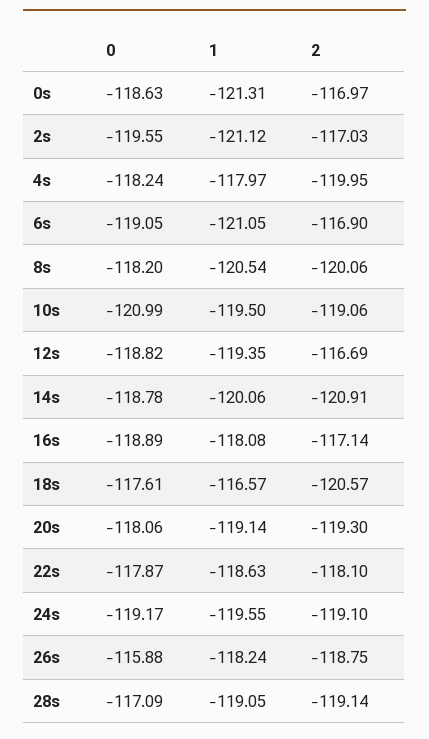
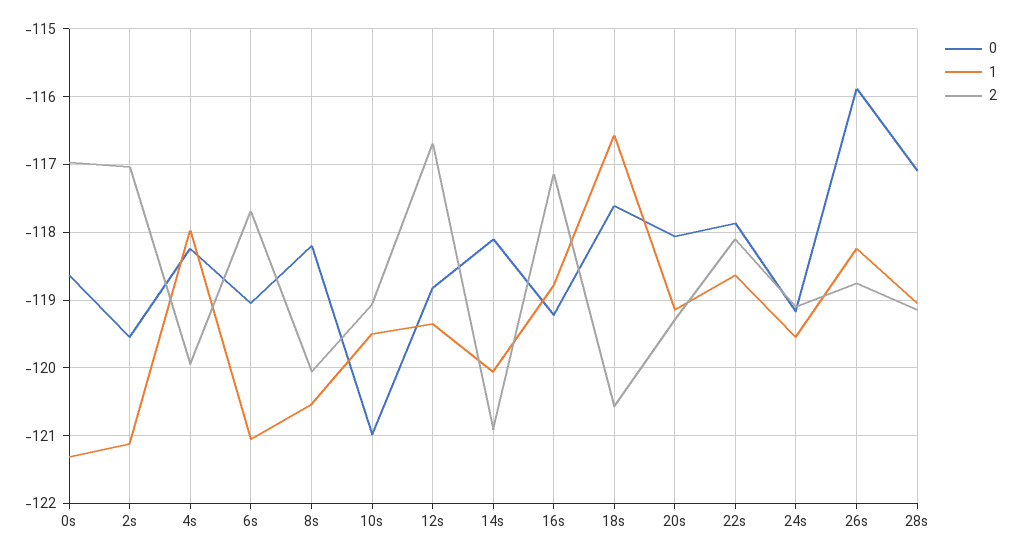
2, 6s: -116.9 -> -117.7
0, 14s: -118.78 -> -118.1
0, 16s: -118.89 -> -119.2
1, 16s: -118.08 -> -118.8

